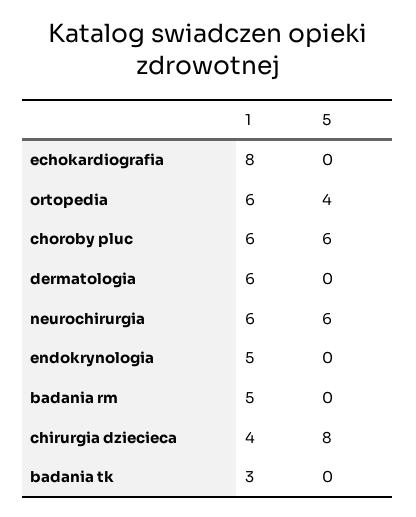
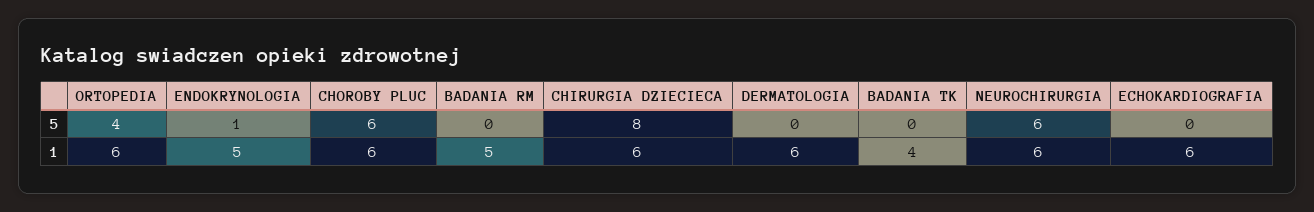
1, echokardiografia: 8 -> 6
5, endokrynologia: 0 -> 1
1, chirurgia dziecieca: 4 -> 6
1, badania tk: 3 -> 4

